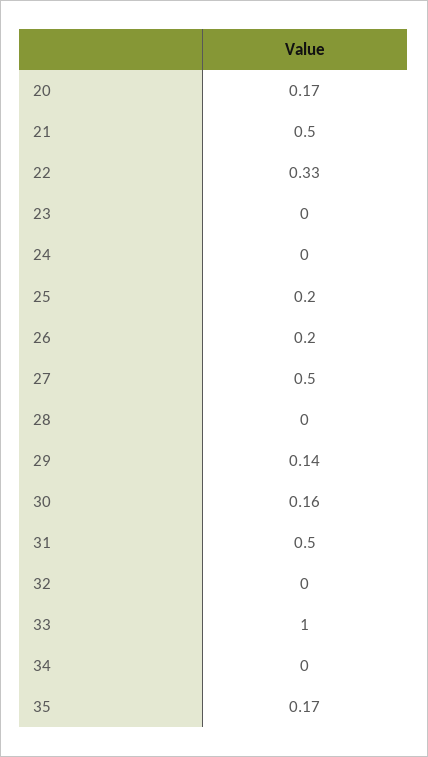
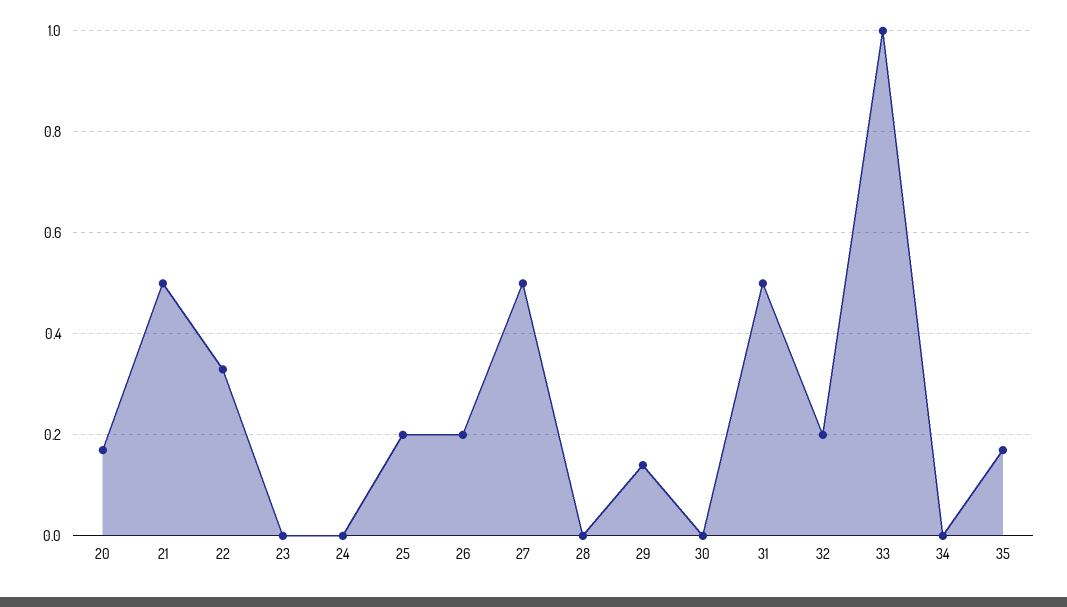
30: 0.16 -> 0
32: 0 -> 0.2

